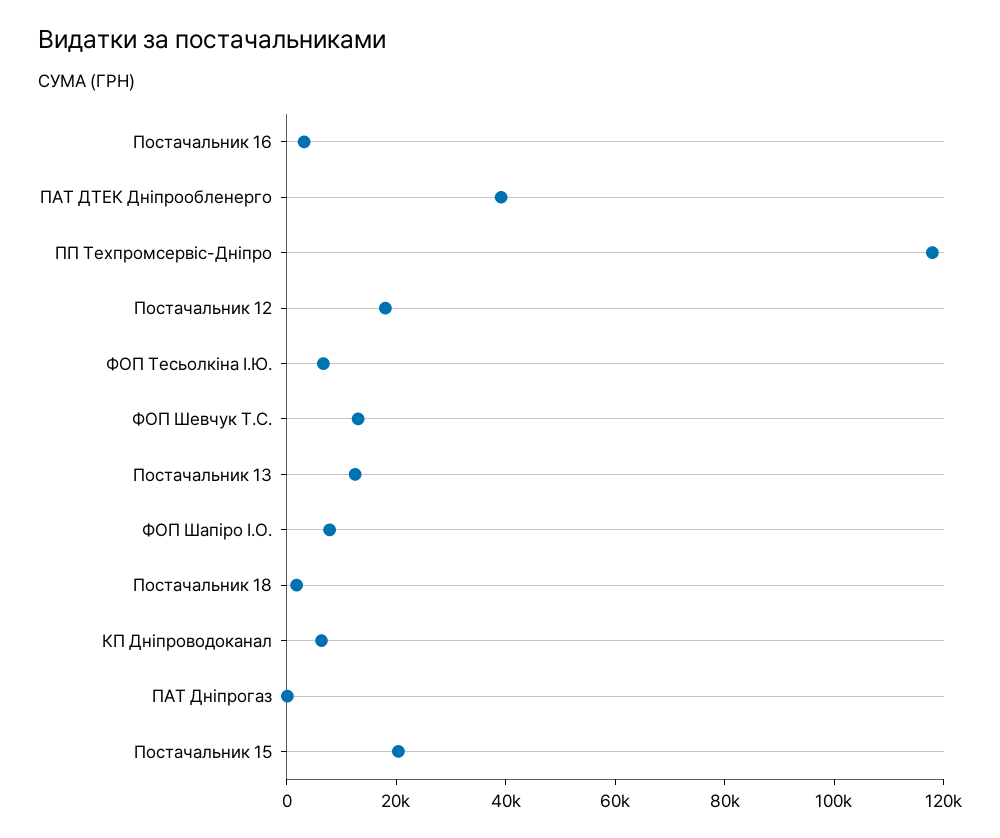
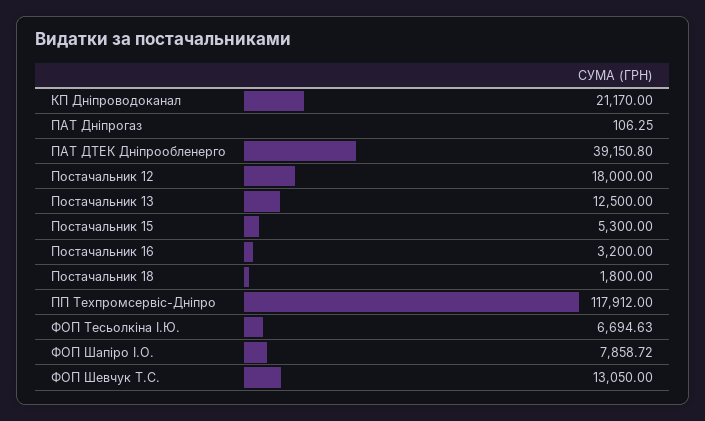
КП Дніпроводоканал: 5000 -> 21170
Постачальник 15: 20000 -> 5300

